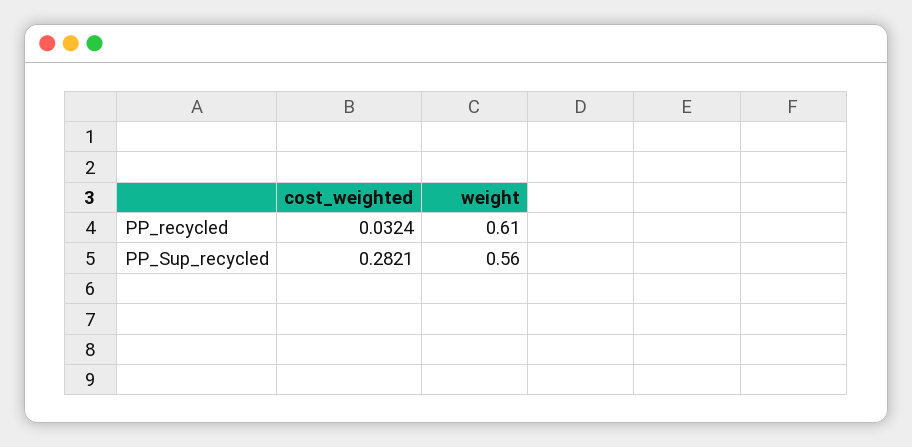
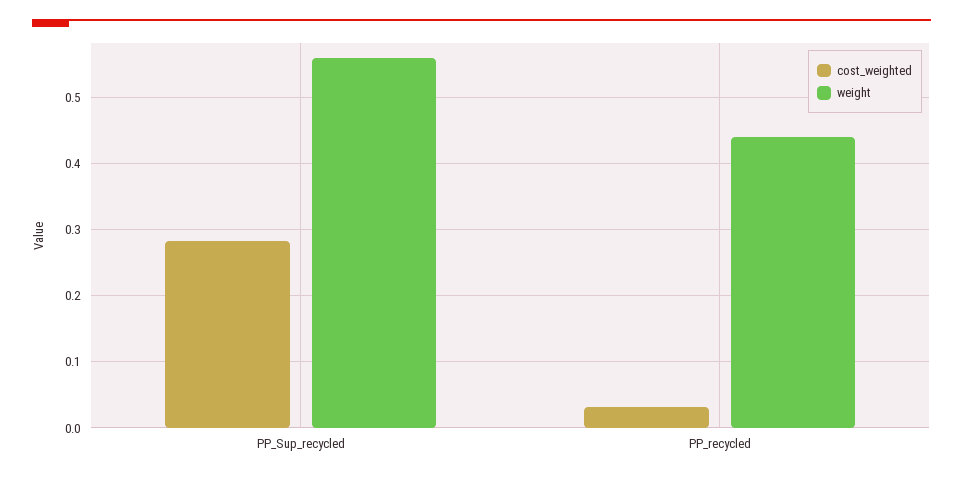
weight, PP_recycled: 0.61 -> 0.44

